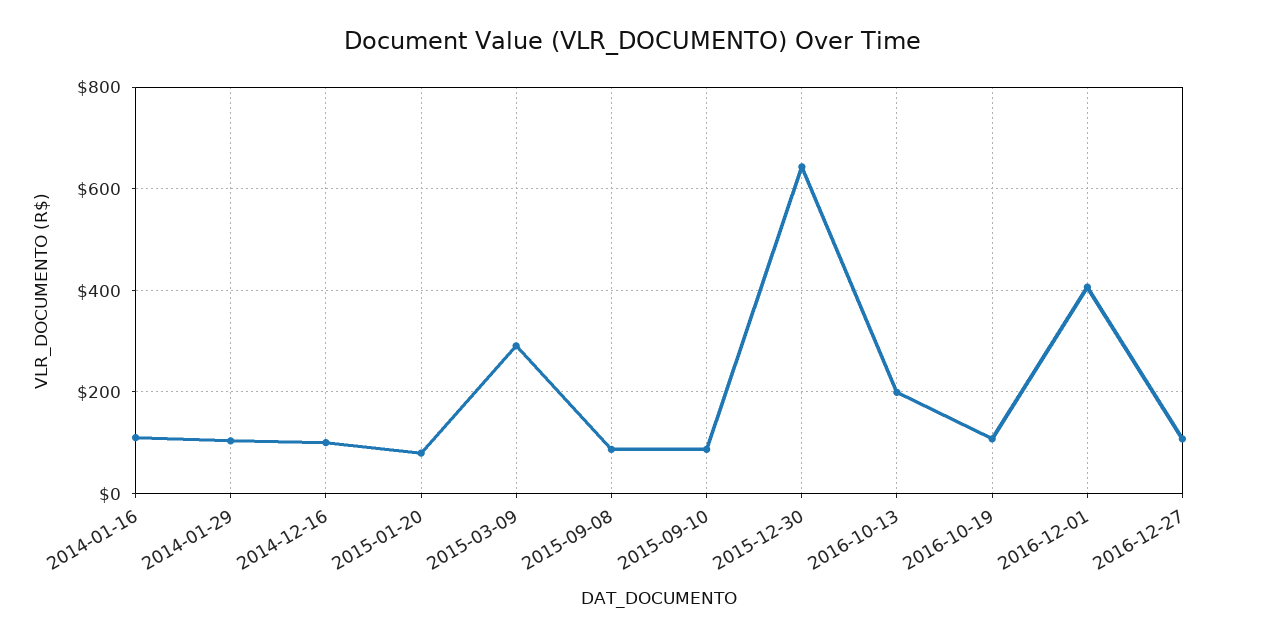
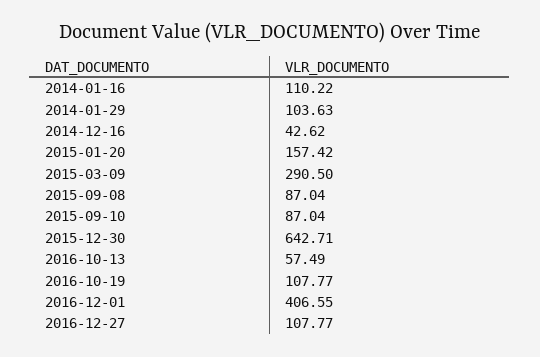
2014-12-16: 100 -> 42.62
2015-01-20: 80 -> 157.42
2016-10-13: 200 -> 57.49

